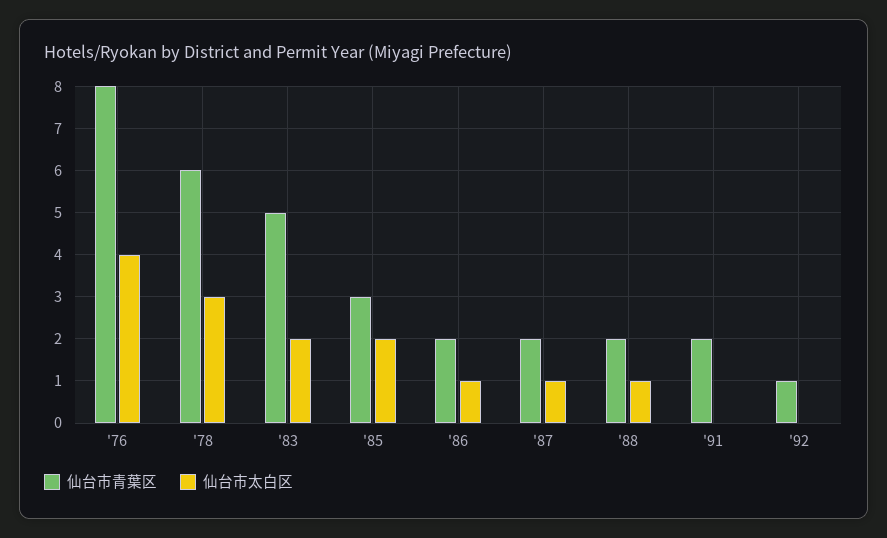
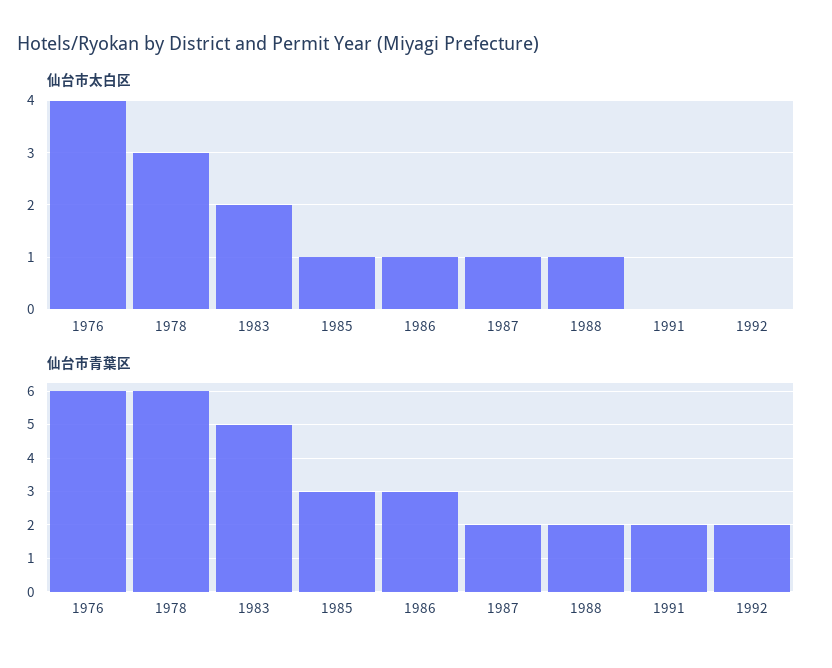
仙台市青葉区, '76: 8 -> 6
仙台市太白区, '85: 2 -> 1
仙台市青葉区, '86: 2 -> 3
仙台市青葉区, '92: 1 -> 2

